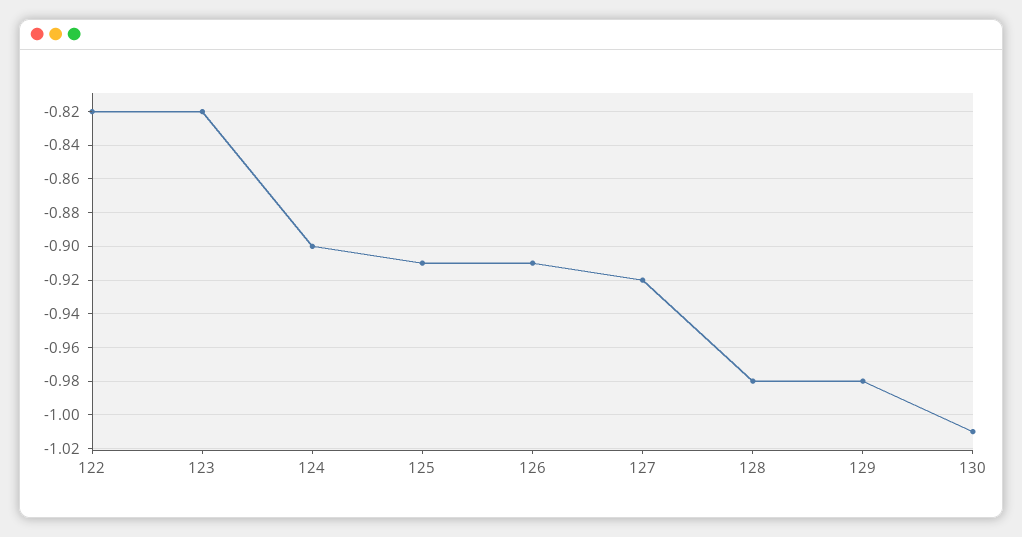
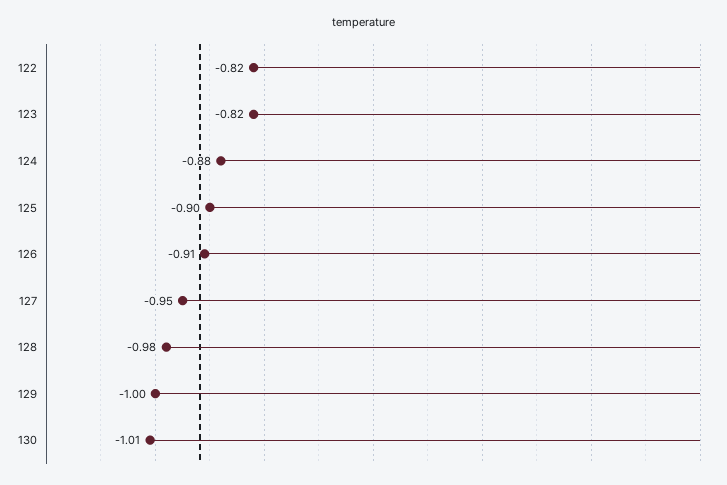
124: -0.9 -> -0.88
125: -0.91 -> -0.9
127: -0.92 -> -0.95
129: -0.98 -> -1

